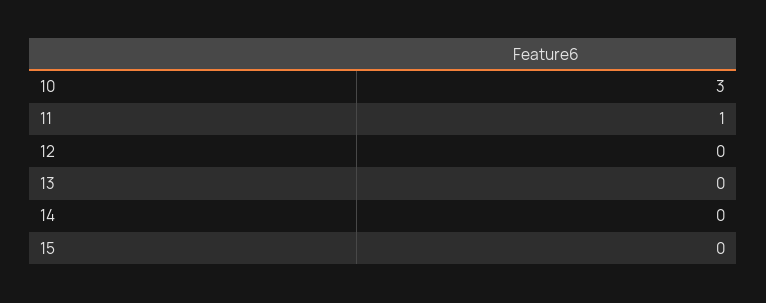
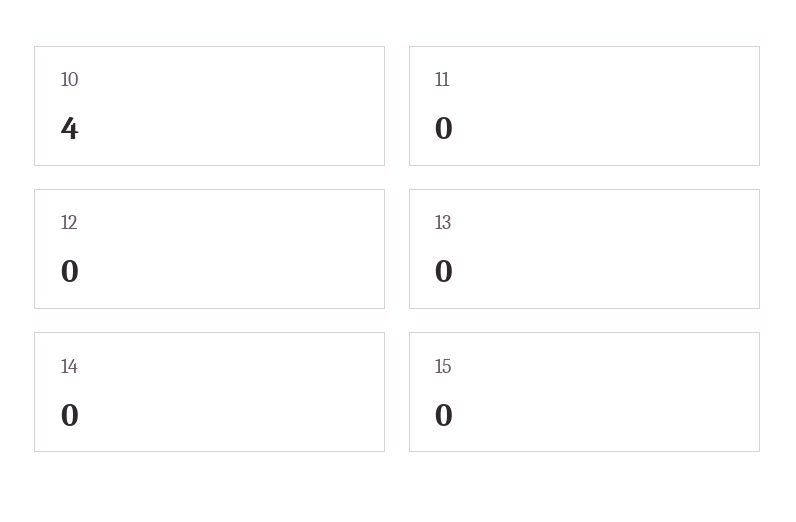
10: 3 -> 4
11: 1 -> 0

